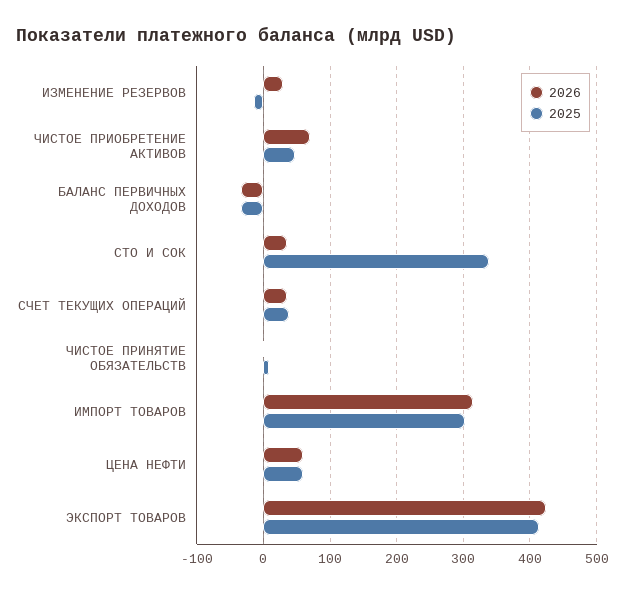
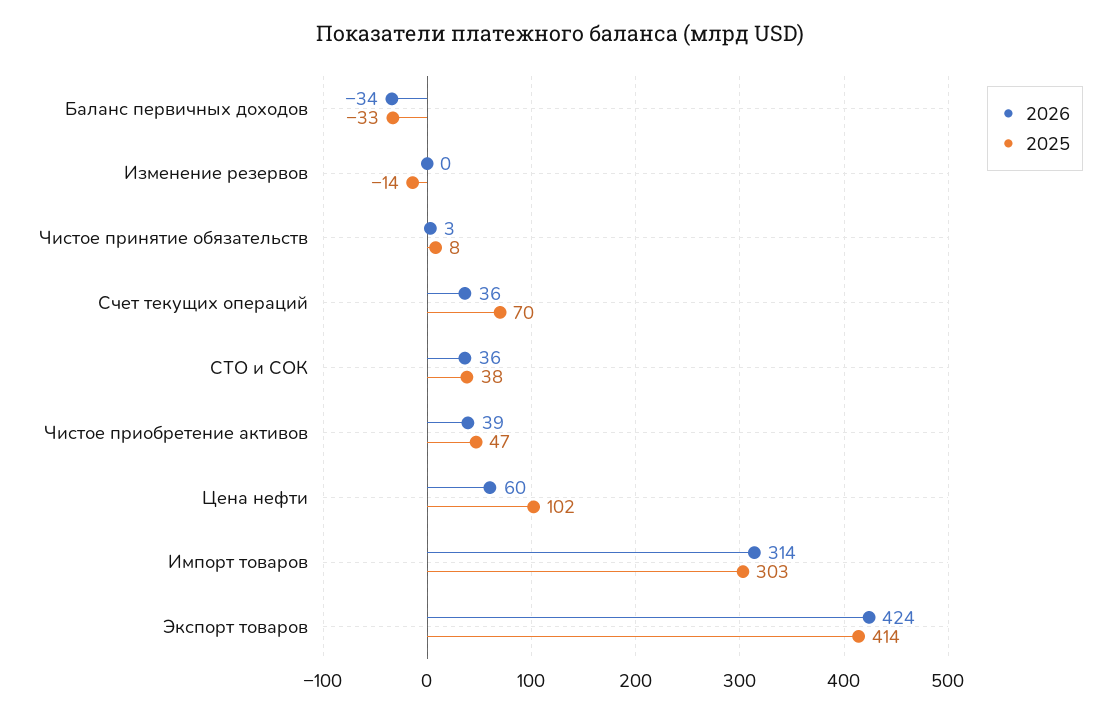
2026, ИЗМЕНЕНИЕ РЕЗЕРВОВ: 30 -> 0
2026, ЧИСТОЕ ПРИОБРЕТЕНИЕ АКТИВОВ: 70 -> 39
2025, СТО И СОК: 340 -> 38
2025, СЧЕТ ТЕКУЩИХ ОПЕРАЦИЙ: 40 -> 70
2025, ЦЕНА НЕФТИ: 60 -> 102

